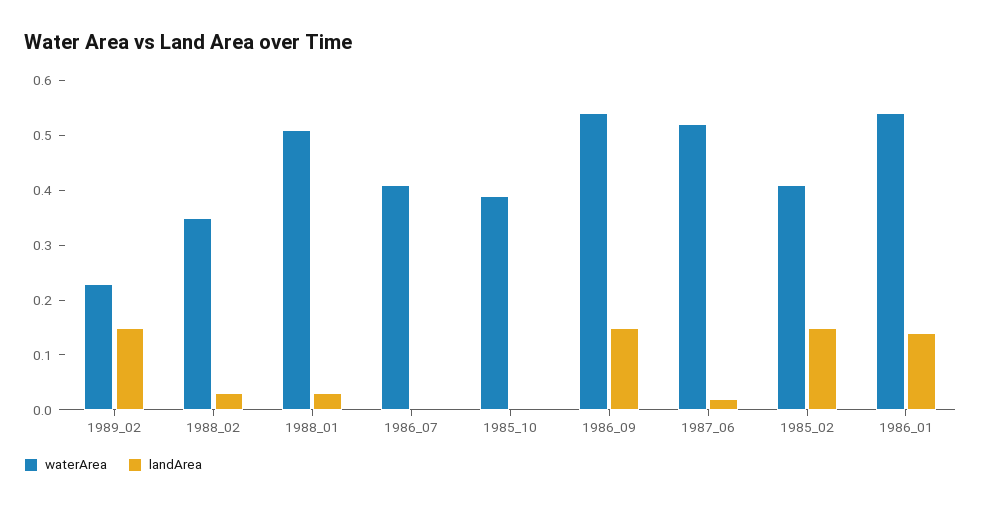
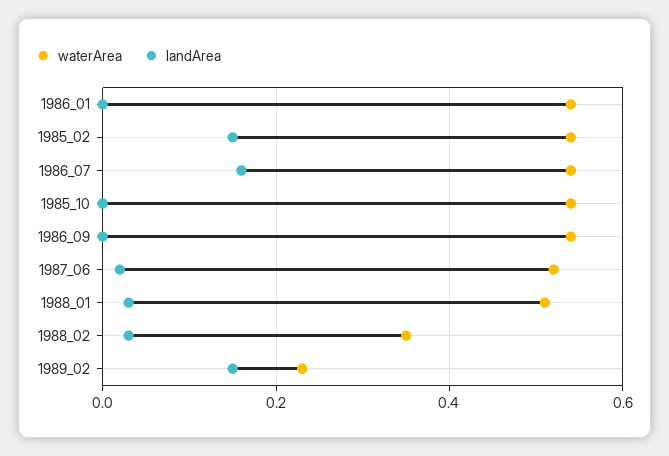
waterArea, 1986_07: 0.4 -> 0.55
landArea, 1986_07: 0 -> 0.15
waterArea, 1985_10: 0.4 -> 0.55
landArea, 1986_09: 0.15 -> 0
waterArea, 1985_02: 0.4 -> 0.55
landArea, 1986_01: 0.15 -> 0

